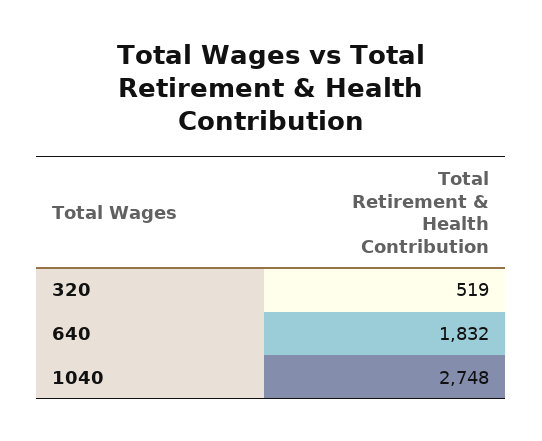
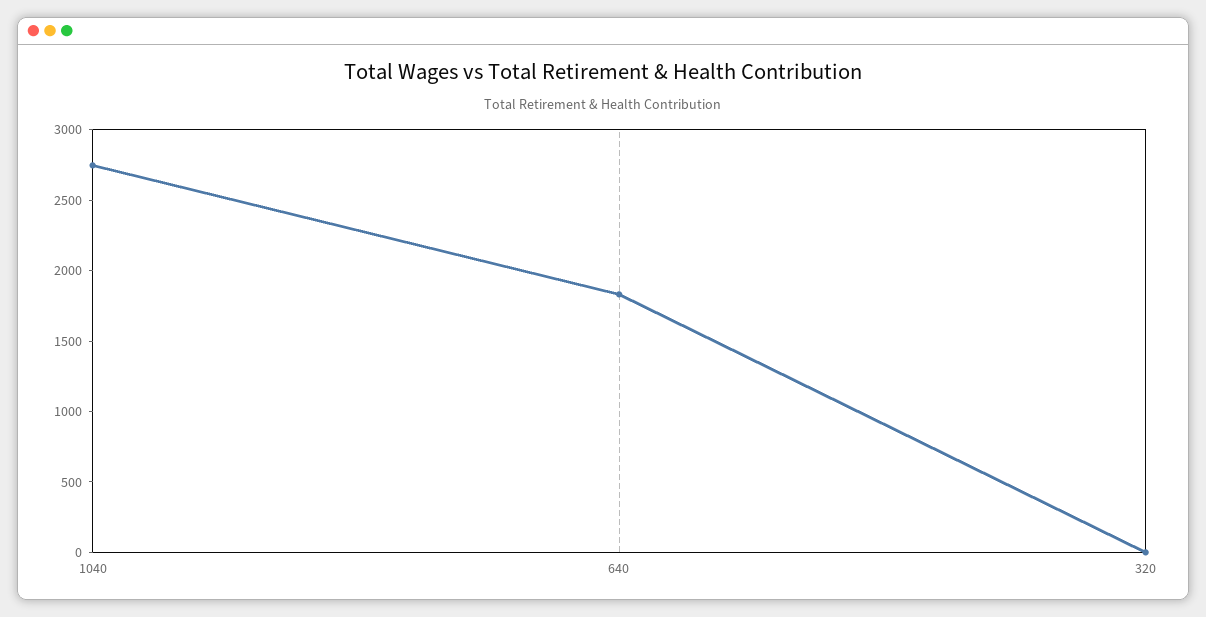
320: 519 -> 0

